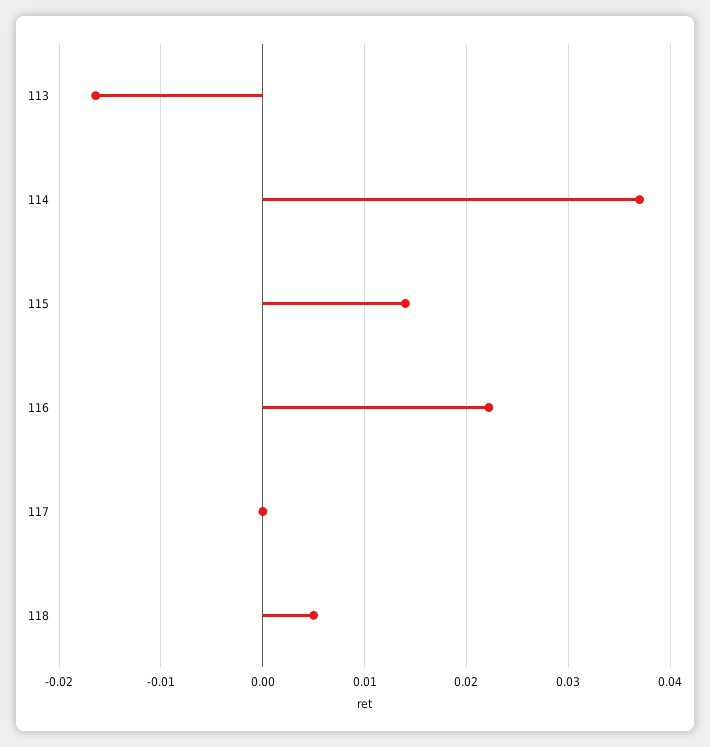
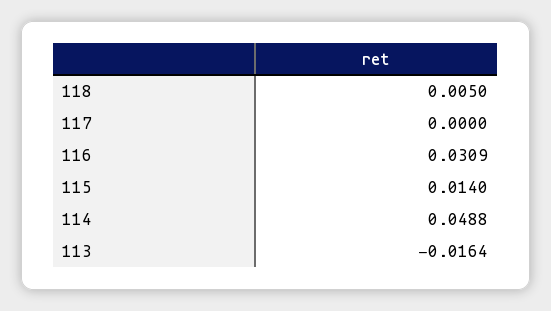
114: 0.037 -> 0.0488
116: 0.022 -> 0.0309

